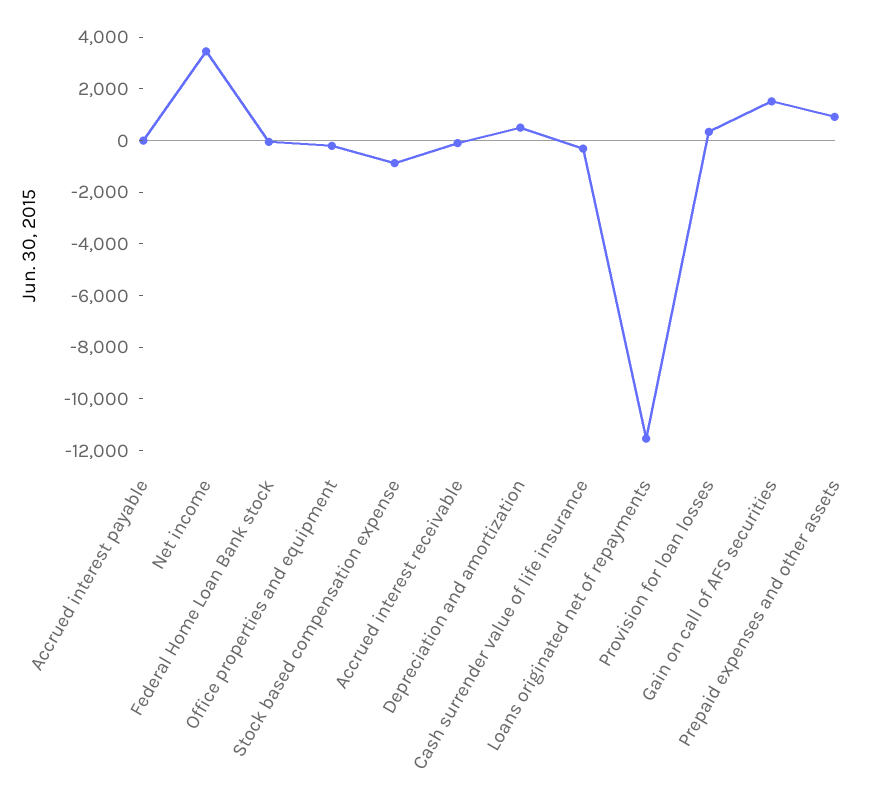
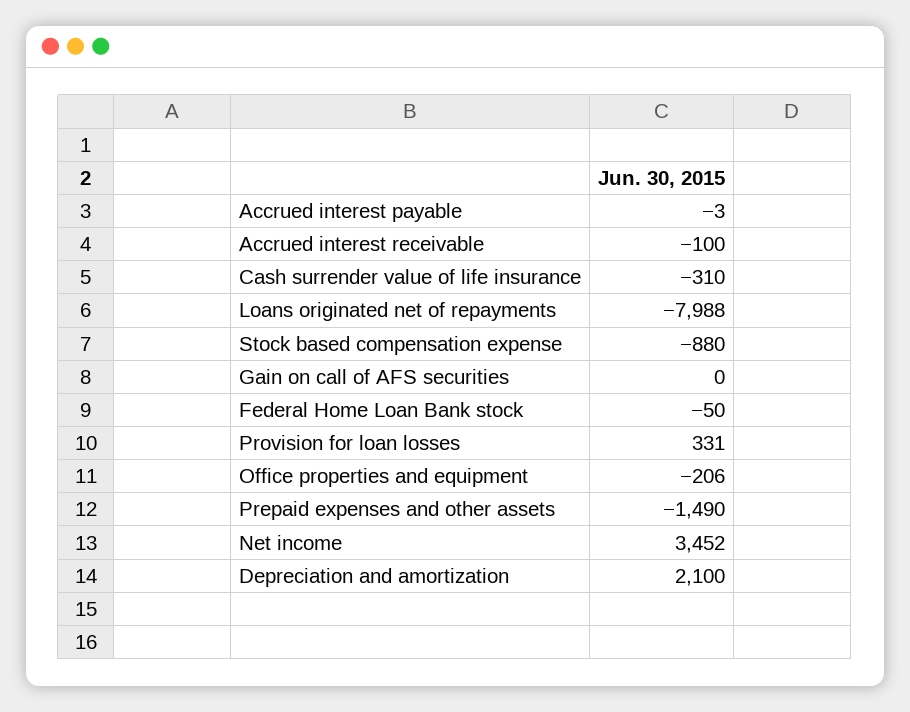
Depreciation and amortization: 500 -> 2100
Loans originated net of repayments: -11500 -> -7988
Gain on call of AFS securities: 1500 -> 0
Prepaid expenses and other assets: 1000 -> -1490

